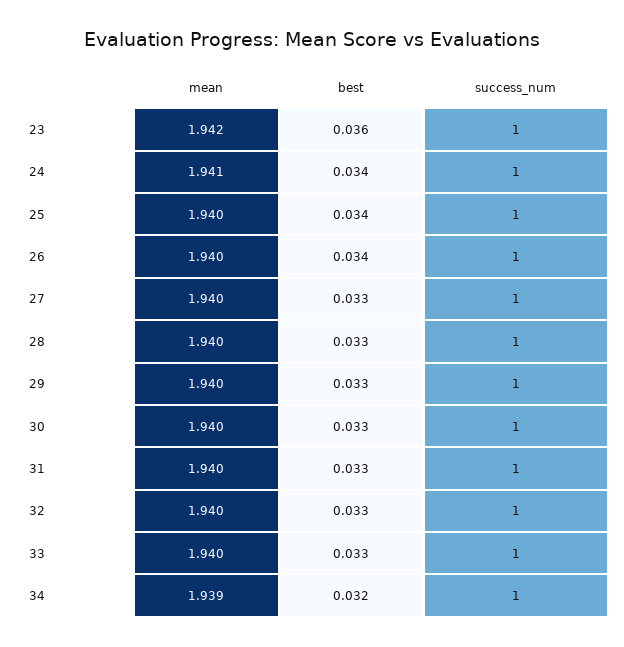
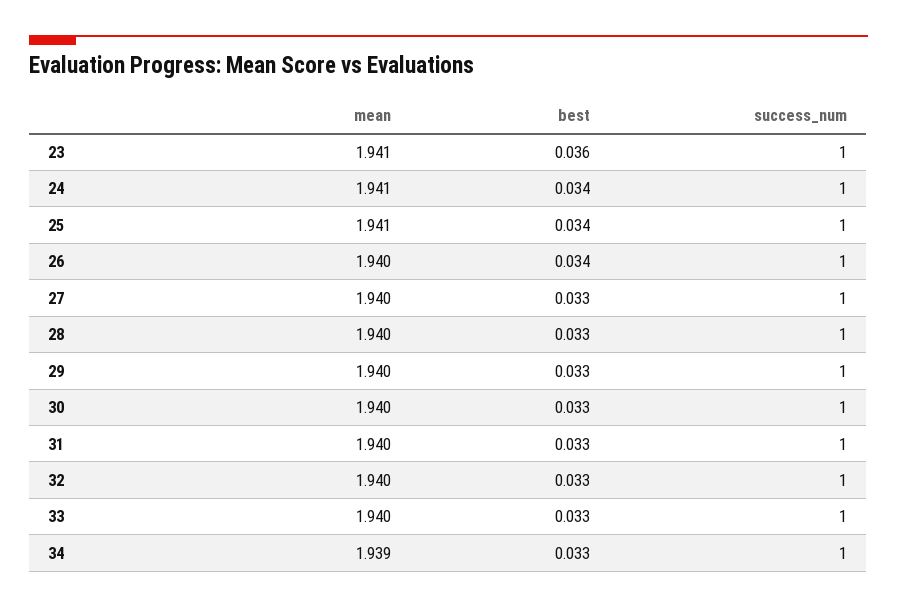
mean, 23: 1.942 -> 1.941
mean, 25: 1.94 -> 1.941
best, 34: 0.032 -> 0.033

